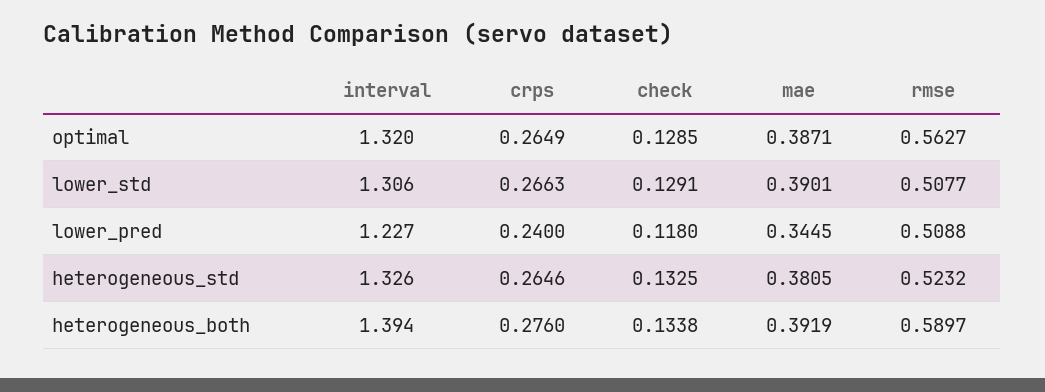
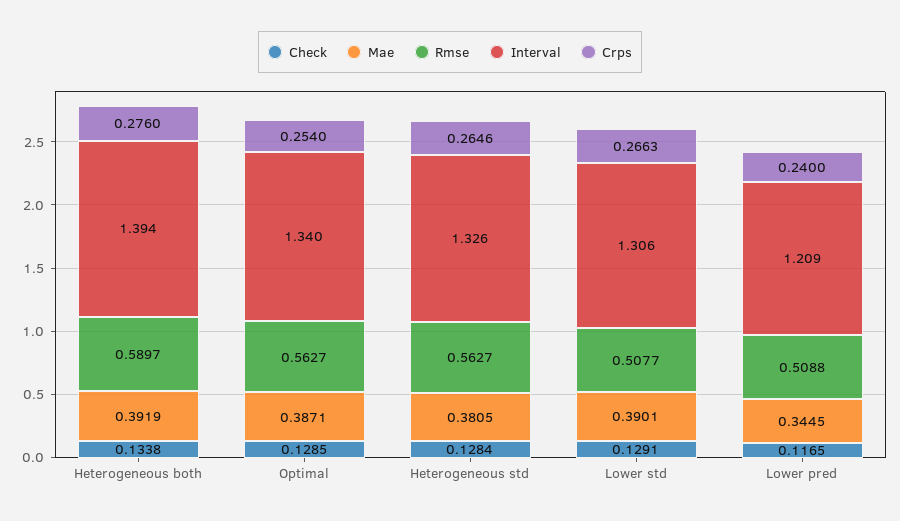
interval, optimal: 1.32 -> 1.34
crps, optimal: 0.2649 -> 0.254
interval, lower_pred: 1.227 -> 1.209
check, lower_pred: 0.118 -> 0.1165
check, heterogeneous_std: 0.1325 -> 0.1284
rmse, heterogeneous_std: 0.5232 -> 0.5627

